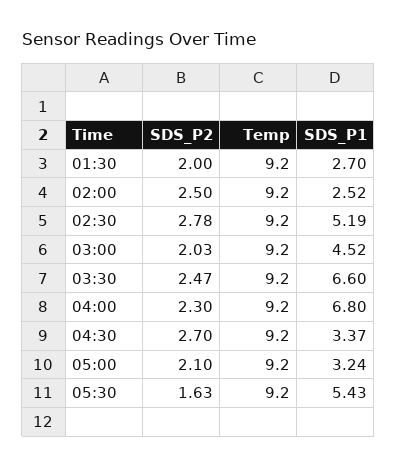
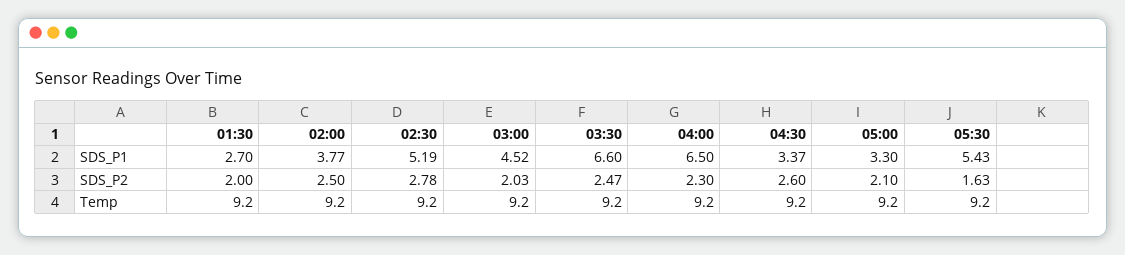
SDS_P1, 02:00: 2.52 -> 3.77
SDS_P1, 04:00: 6.8 -> 6.5
SDS_P2, 04:30: 2.7 -> 2.6
SDS_P1, 05:00: 3.24 -> 3.3

